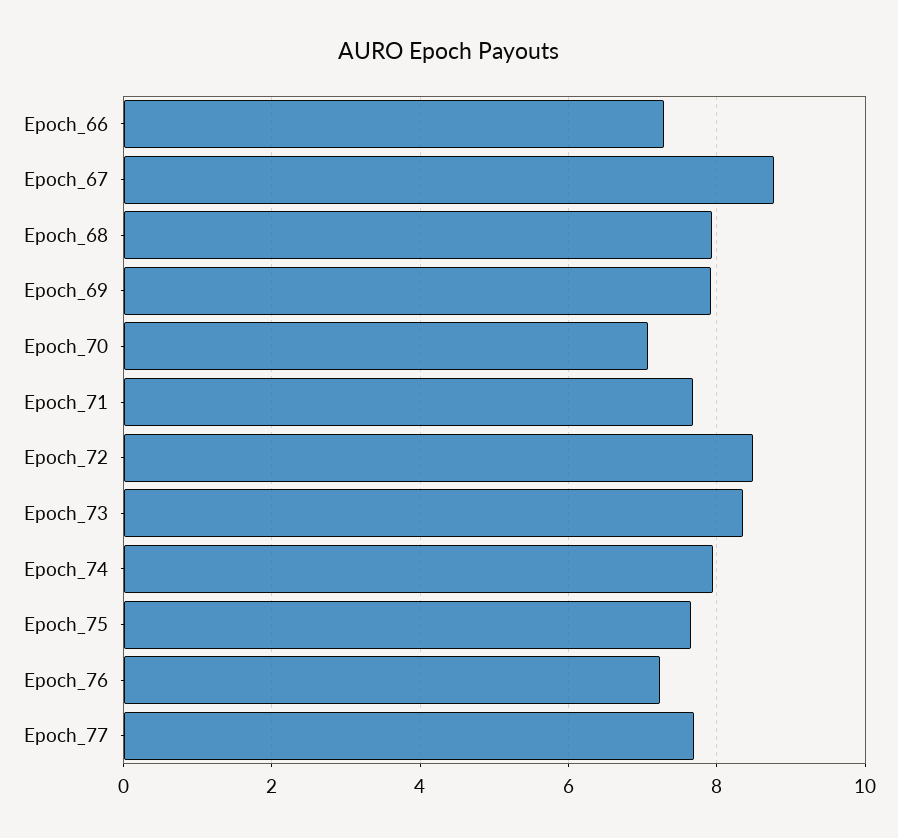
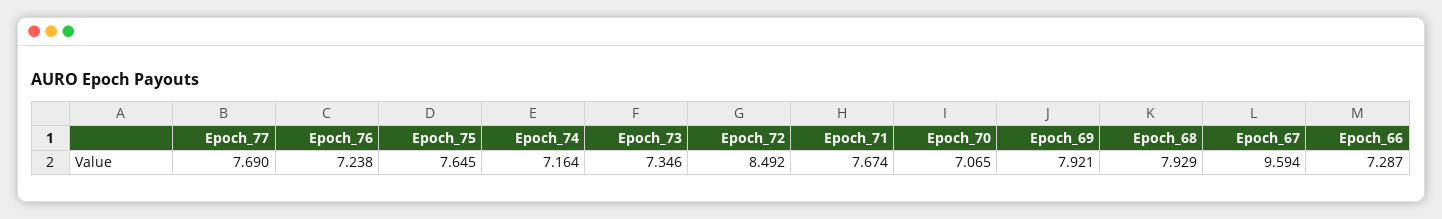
Epoch_67: 8.8 -> 9.594
Epoch_73: 8.4 -> 7.346
Epoch_74: 8 -> 7.164

